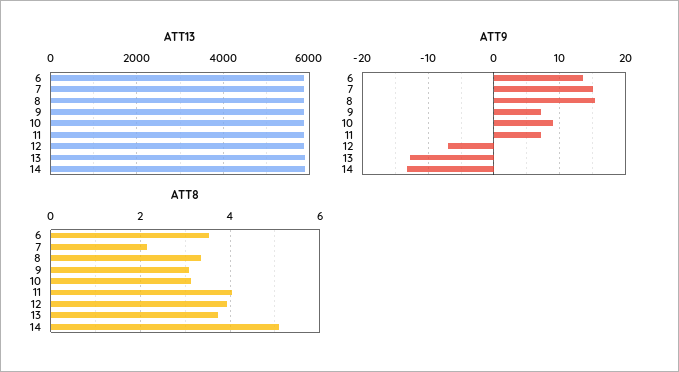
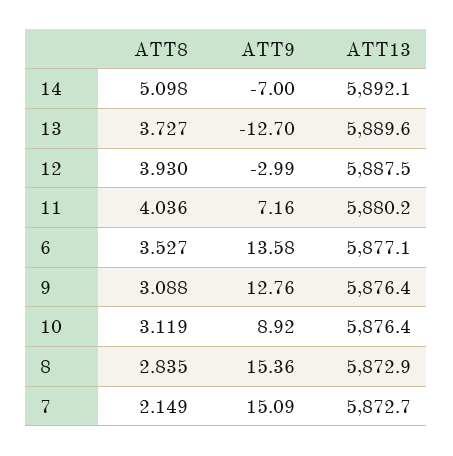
ATT9, 9: 7 -> 12.76
ATT9, 12: -7 -> -2.99
ATT9, 14: -13 -> -7
ATT8, 8: 3.4 -> 2.835

